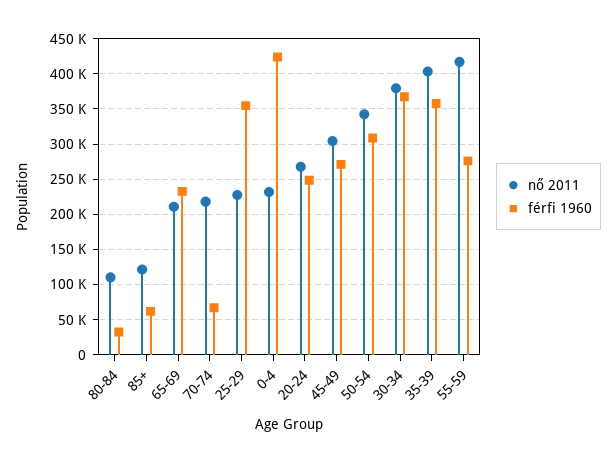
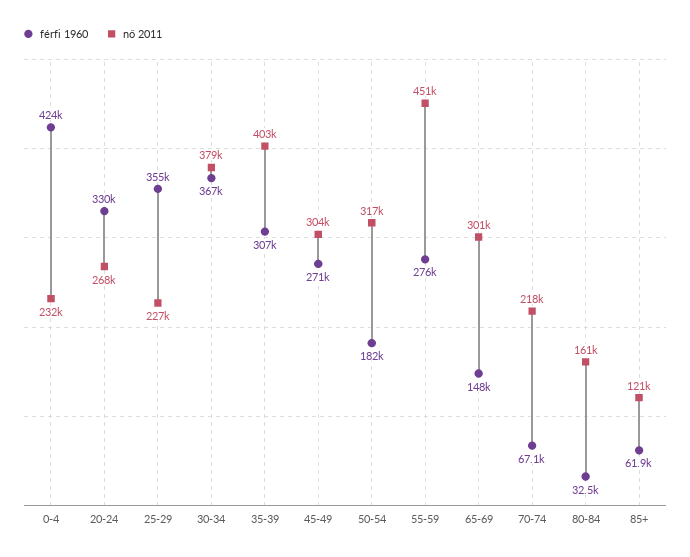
nő 2011, 80-84: 110000 -> 161000
nő 2011, 65-69: 210000 -> 301000
férfi 1960, 65-69: 230000 -> 148000
férfi 1960, 20-24: 250000 -> 330000
nő 2011, 50-54: 340000 -> 317000
férfi 1960, 50-54: 310000 -> 182000
férfi 1960, 35-39: 360000 -> 307000
nő 2011, 55-59: 420000 -> 451000

